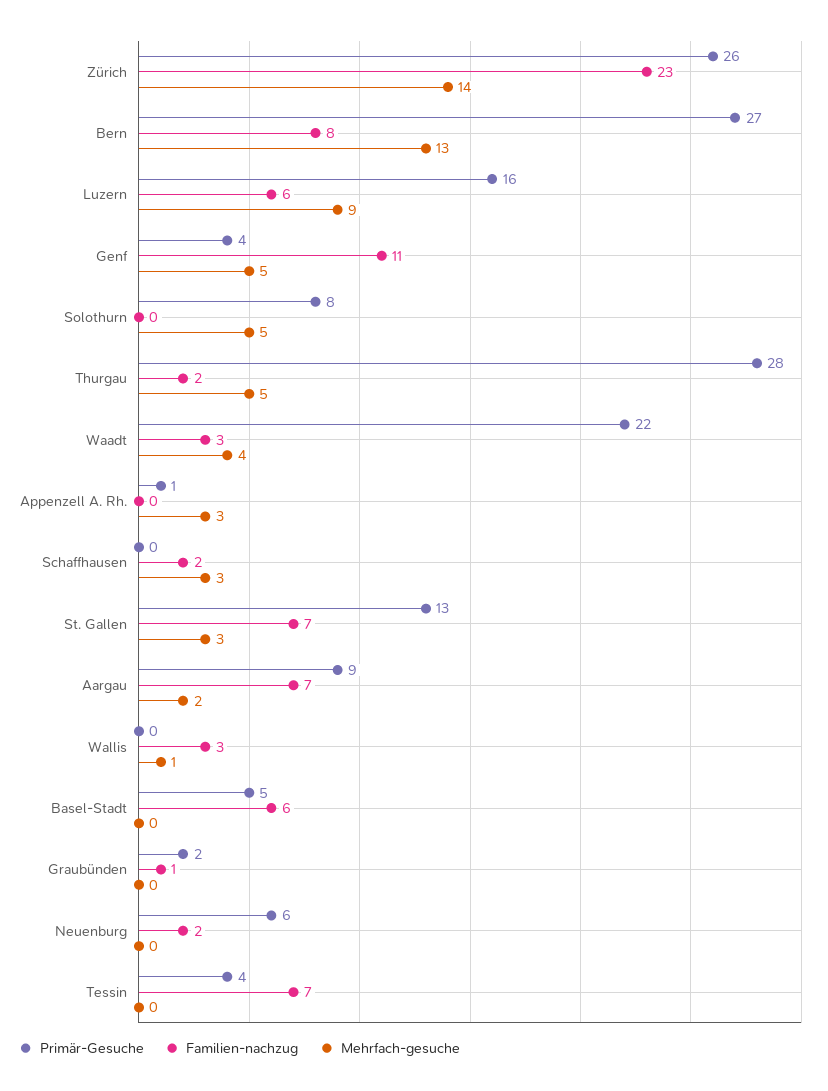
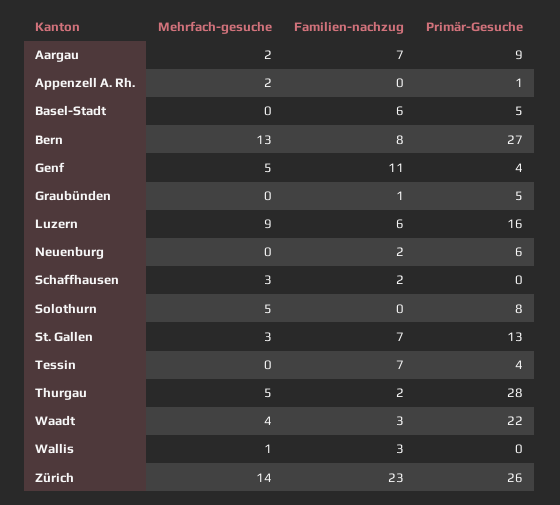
Mehrfach-gesuche, Appenzell A. Rh.: 3 -> 2
Primär-Gesuche, Graubünden: 2 -> 5

